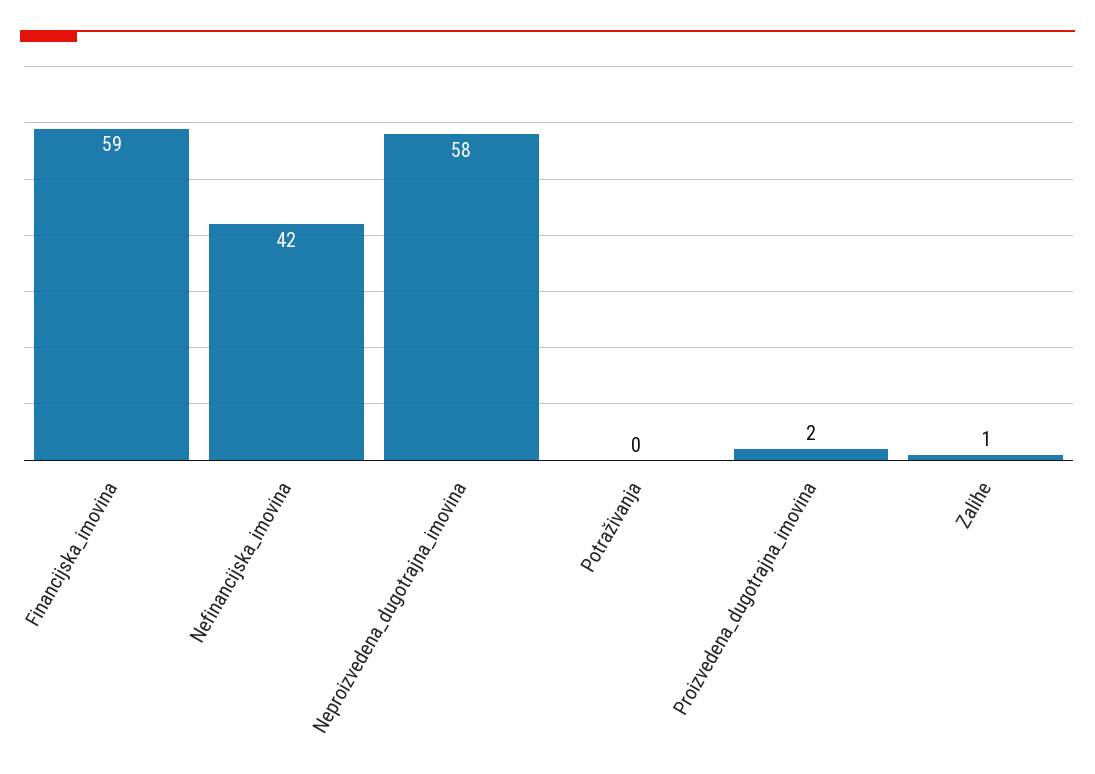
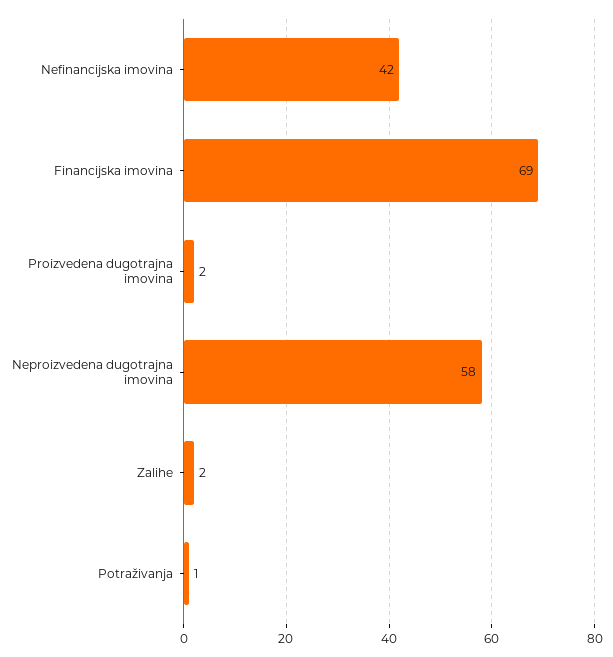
Financijska_imovina: 59 -> 69
Potraživanja: 0 -> 1
Zalihe: 1 -> 2

